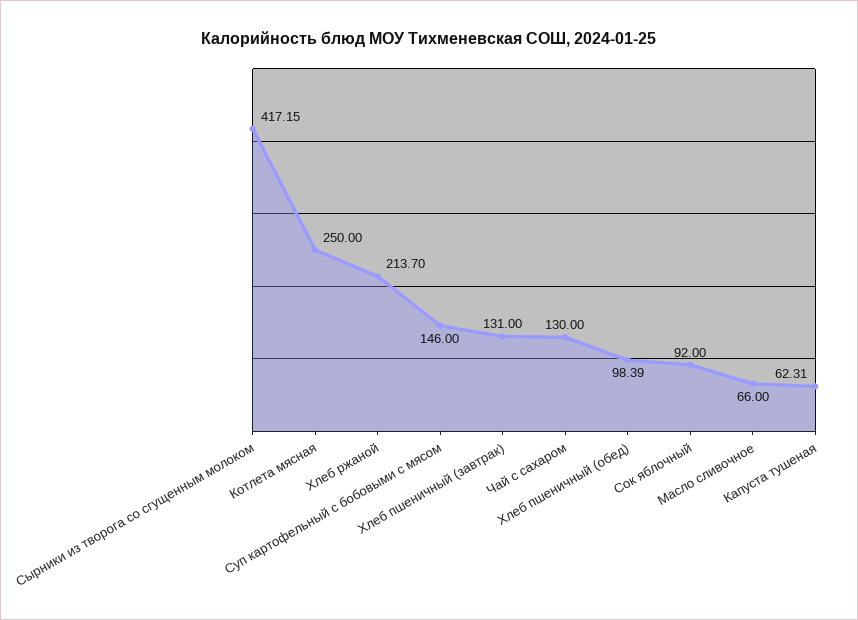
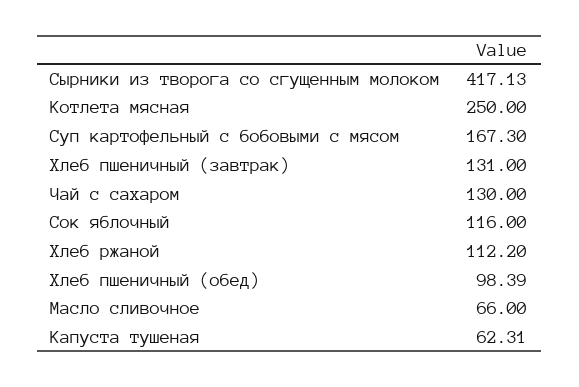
Сырники из творога со сгущенным молоком: 417.15 -> 417.13
Хлеб ржаной: 213.7 -> 112.2
Суп картофельный с бобовыми с мясом: 146 -> 167.3
Сок яблочный: 92 -> 116

